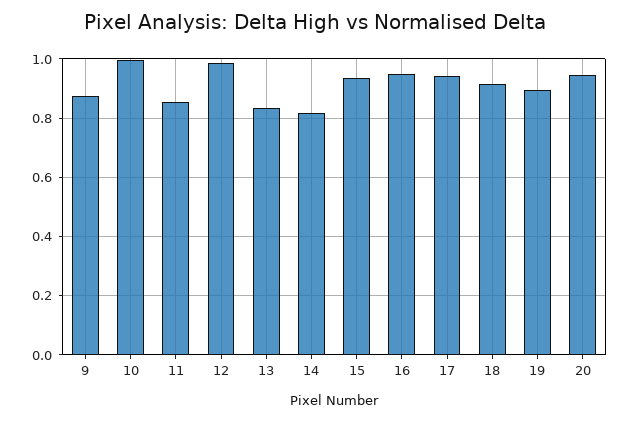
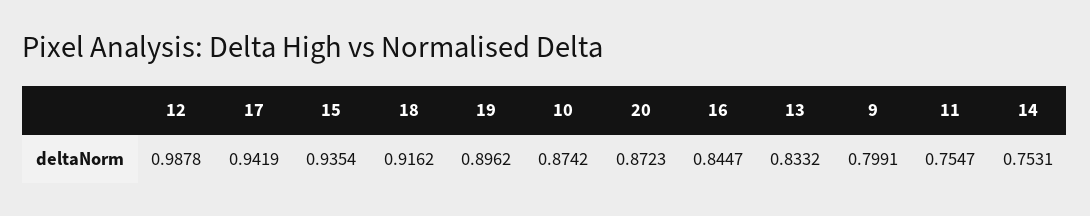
9: 0.875 -> 0.7991
10: 1 -> 0.8742
11: 0.85 -> 0.7547
14: 0.825 -> 0.7531
16: 0.95 -> 0.8447
20: 0.95 -> 0.8723

